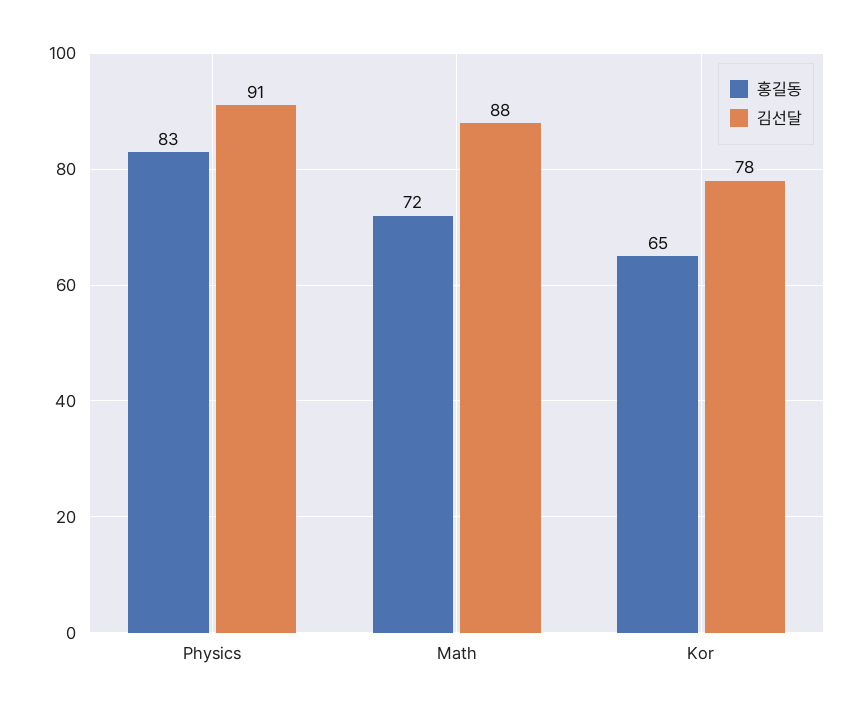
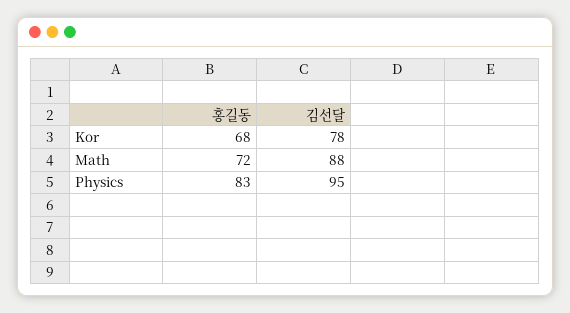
김선달, Physics: 91 -> 95
홍길동, Kor: 65 -> 68

